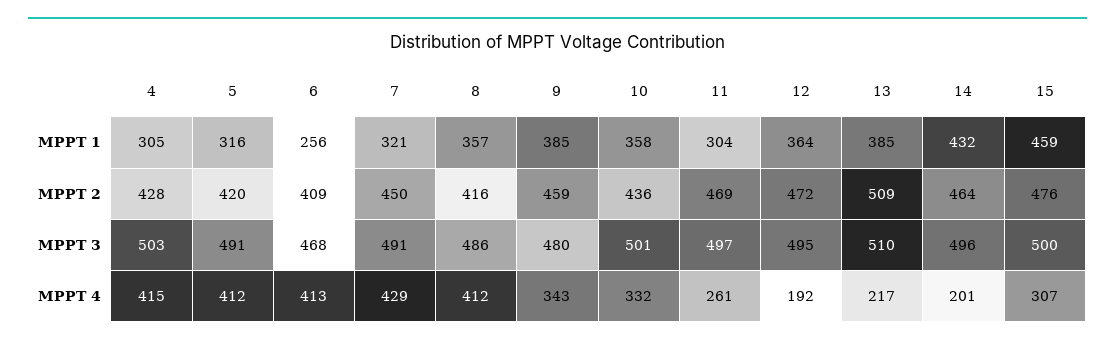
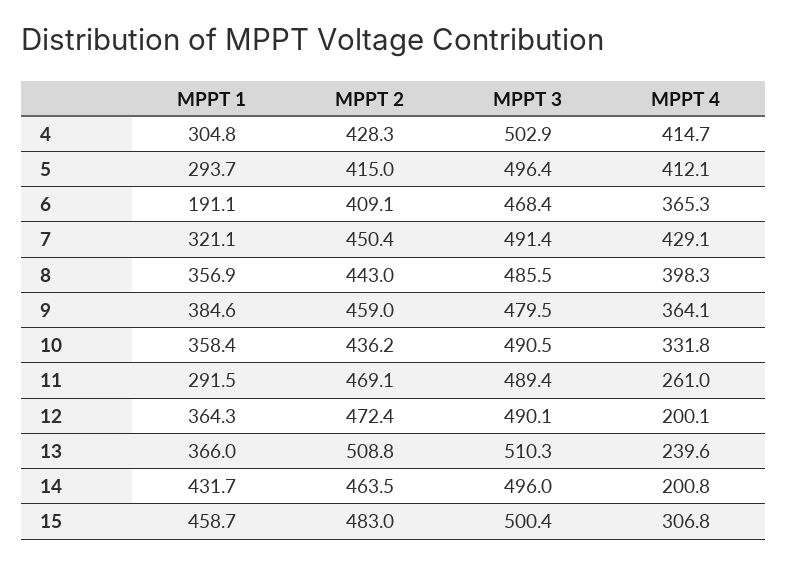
5, MPPT 1: 316 -> 293.7
6, MPPT 1: 256 -> 191.1
11, MPPT 1: 304 -> 291.5
13, MPPT 1: 385 -> 366
5, MPPT 2: 420 -> 415
8, MPPT 2: 416 -> 443
15, MPPT 2: 476 -> 483
5, MPPT 3: 491 -> 496.4
10, MPPT 3: 501 -> 490.5
11, MPPT 3: 497 -> 489.4
12, MPPT 3: 495 -> 490.1
6, MPPT 4: 413 -> 365.3
8, MPPT 4: 412 -> 398.3
9, MPPT 4: 343 -> 364.1
12, MPPT 4: 192 -> 200.1
13, MPPT 4: 217 -> 239.6

